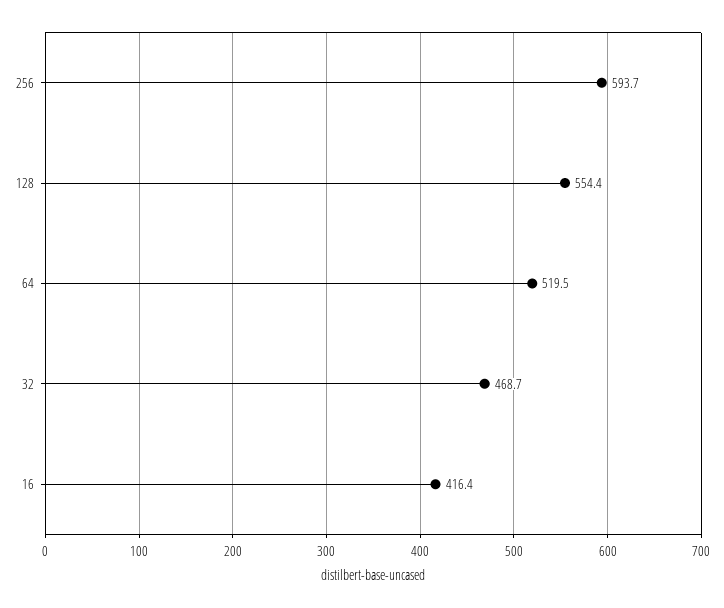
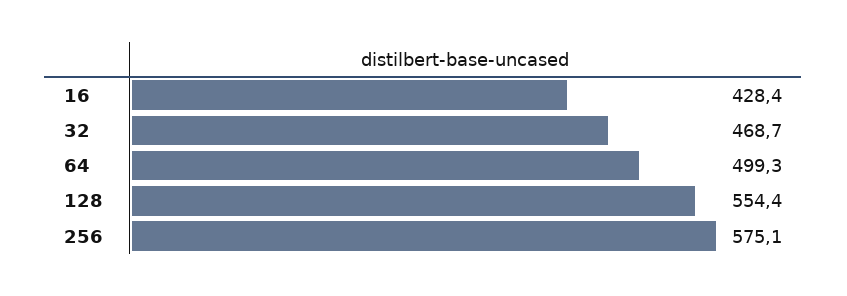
256: 593.7 -> 575.1
64: 519.5 -> 499.3
16: 416.4 -> 428.4

